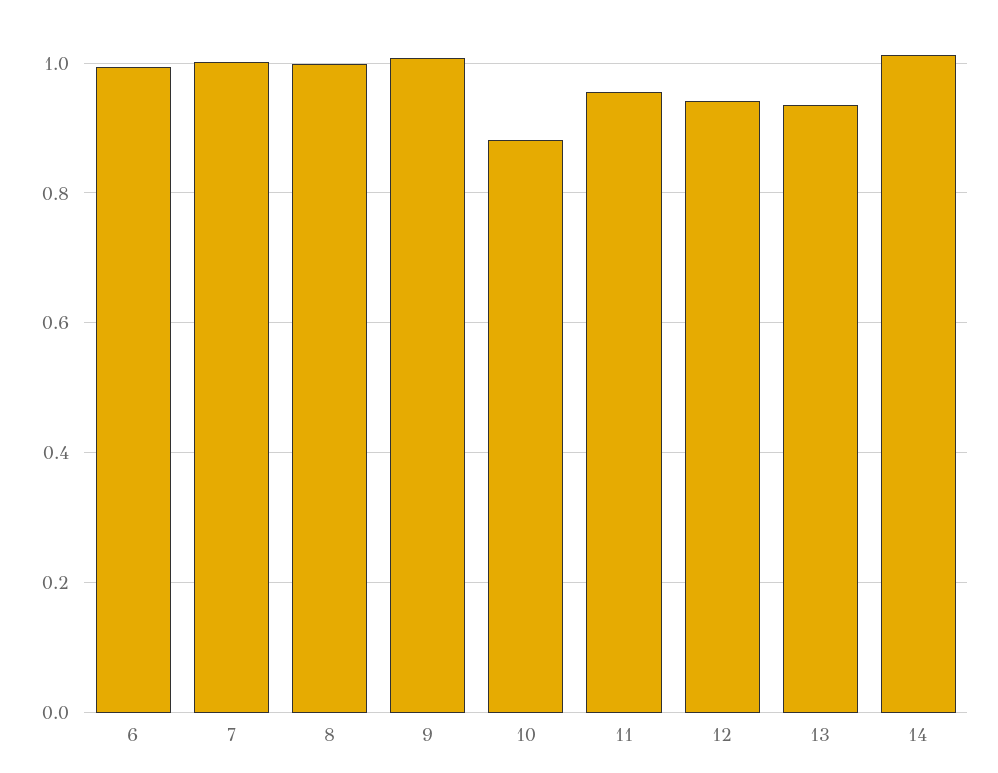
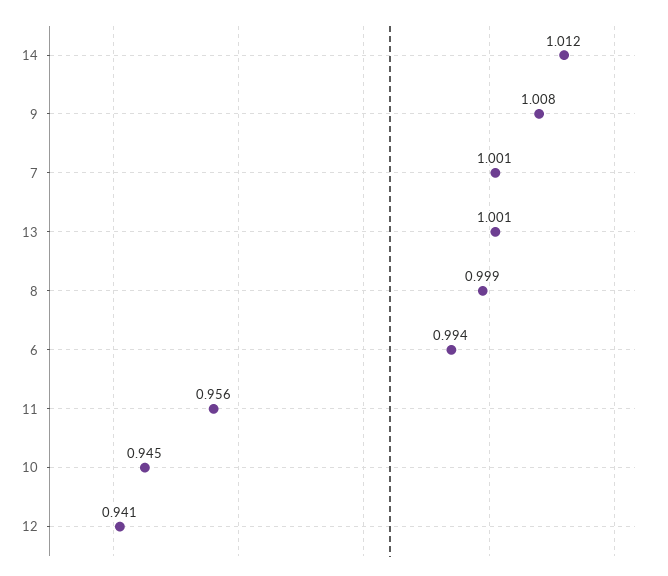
10: 0.88 -> 0.945
13: 0.94 -> 1.001

